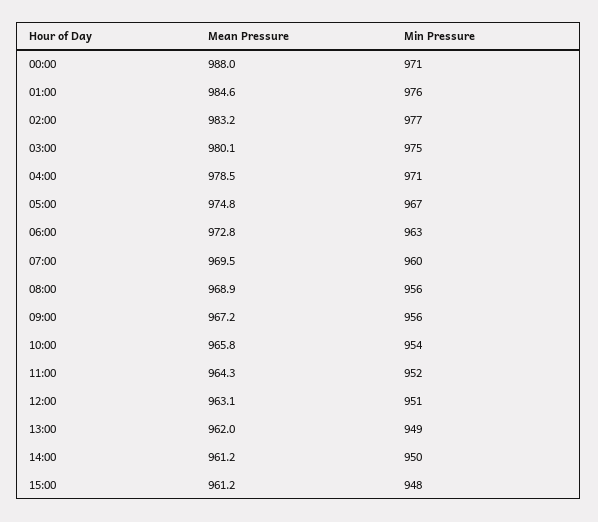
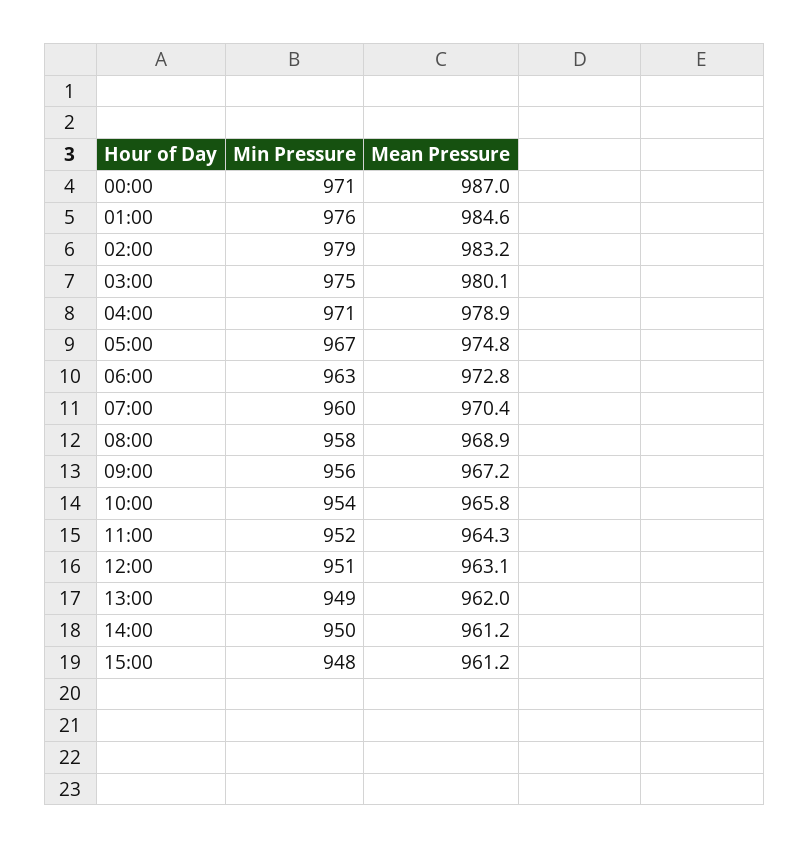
Mean Pressure, 00:00: 988 -> 987
Min Pressure, 02:00: 977 -> 979
Mean Pressure, 04:00: 978.5 -> 978.9
Mean Pressure, 07:00: 969.5 -> 970.4
Min Pressure, 08:00: 956 -> 958

